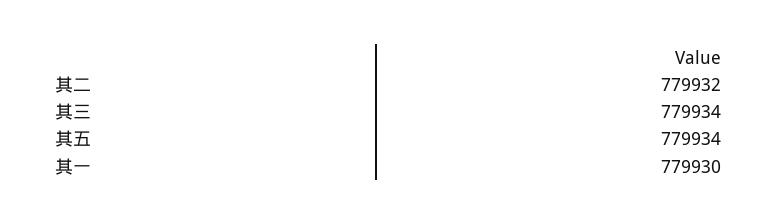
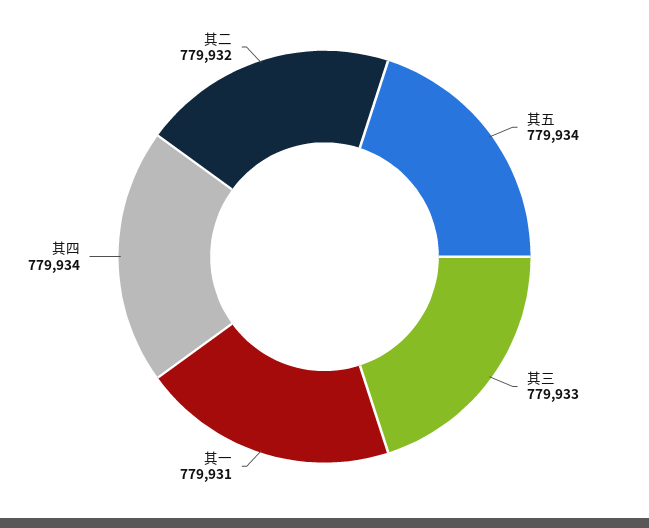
其三: 779934 -> 779933
其一: 779930 -> 779931
其四: none -> 779934

